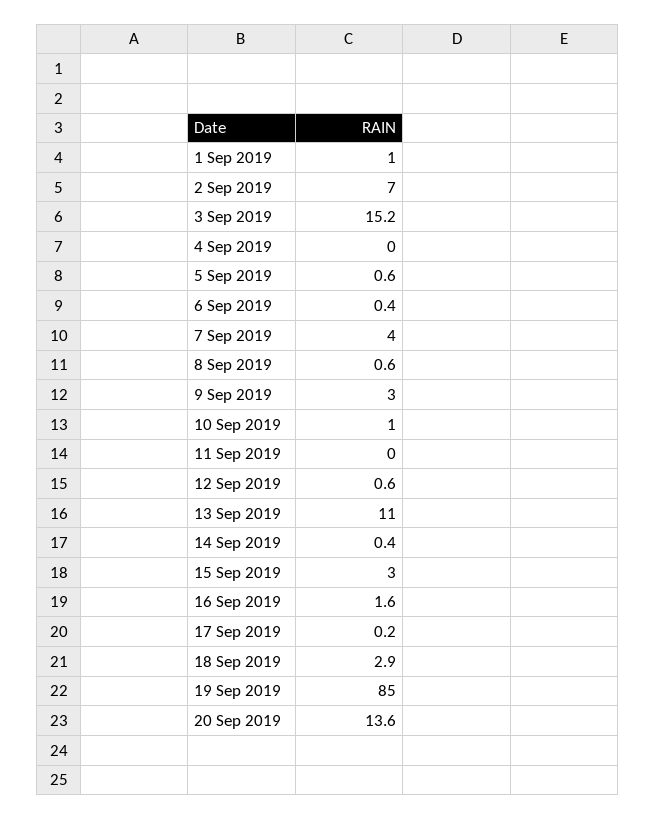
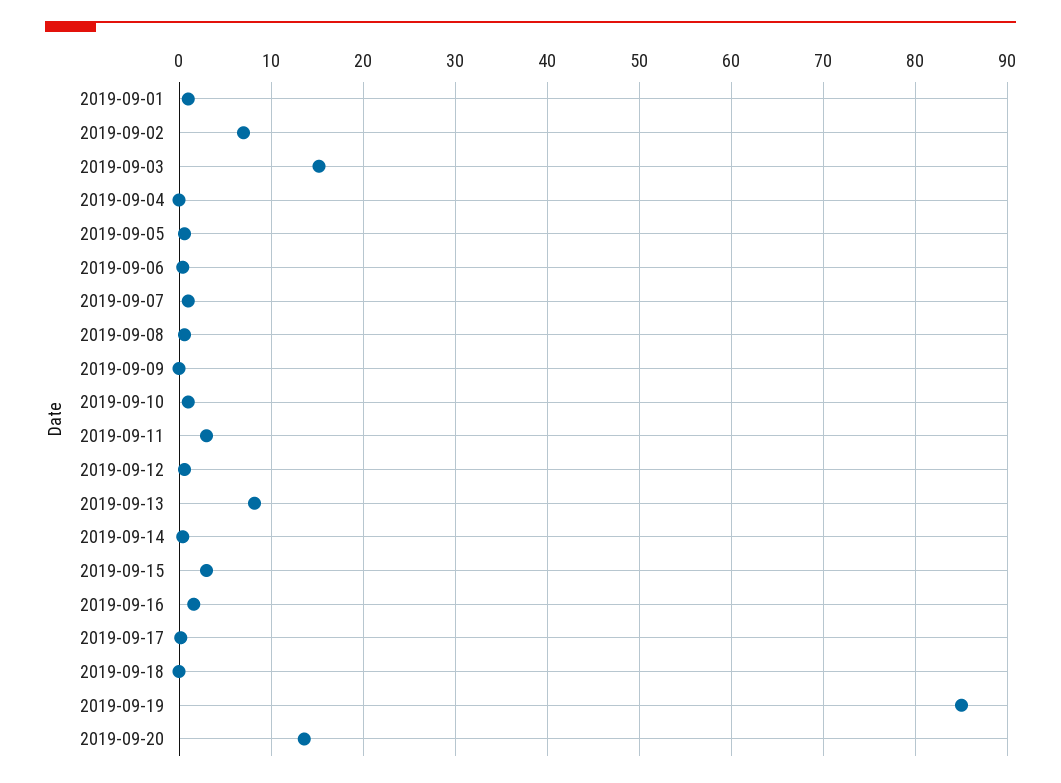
7 Sep 2019: 4 -> 1
9 Sep 2019: 3 -> 0
11 Sep 2019: 0 -> 3
13 Sep 2019: 11 -> 8
18 Sep 2019: 2.9 -> 0

